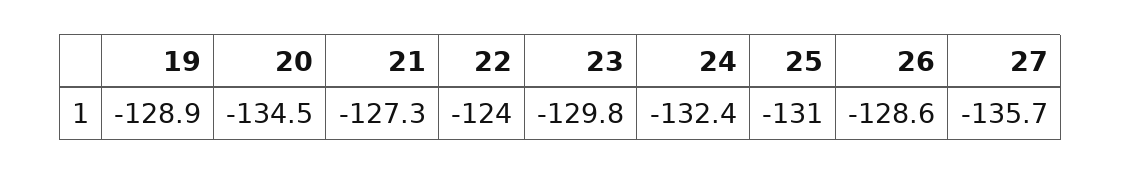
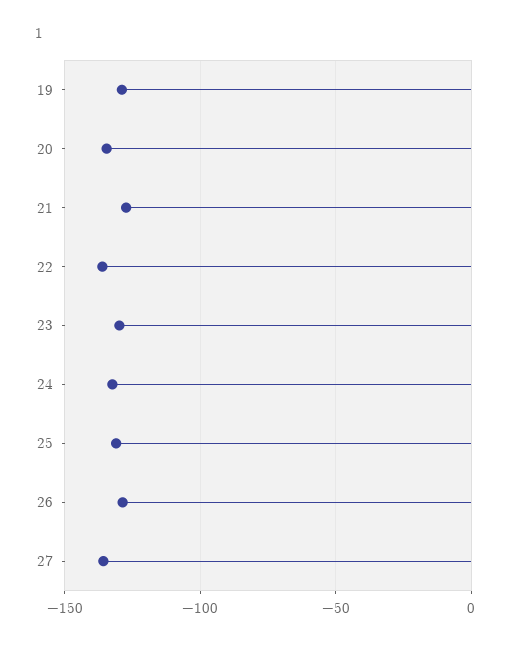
22: -124 -> -135

